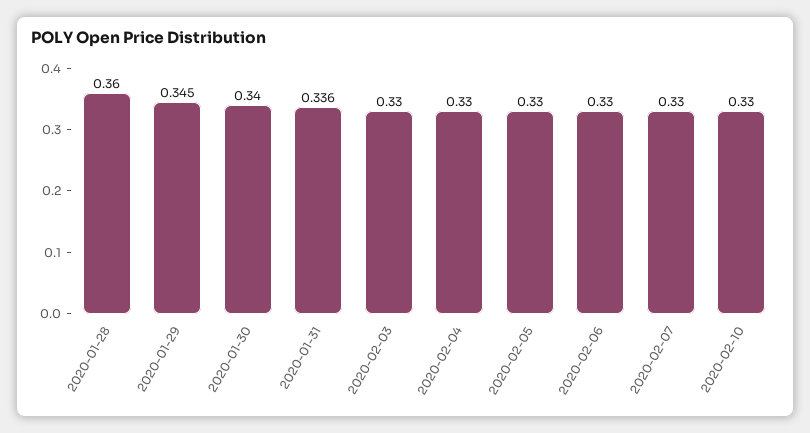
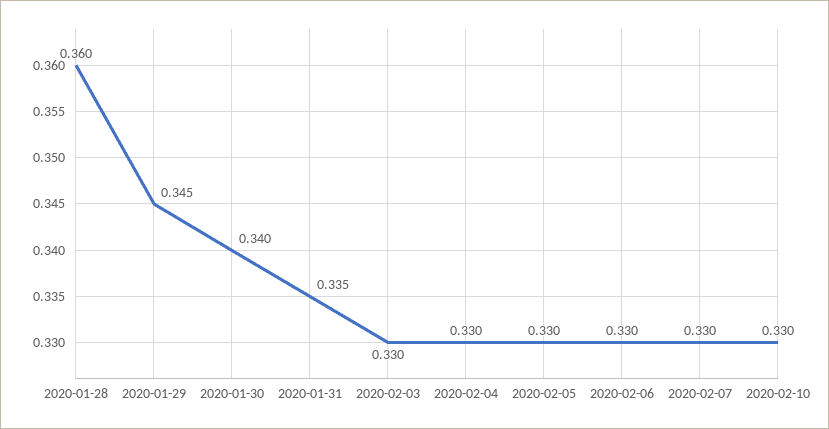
2020-01-31: 0.336 -> 0.335

